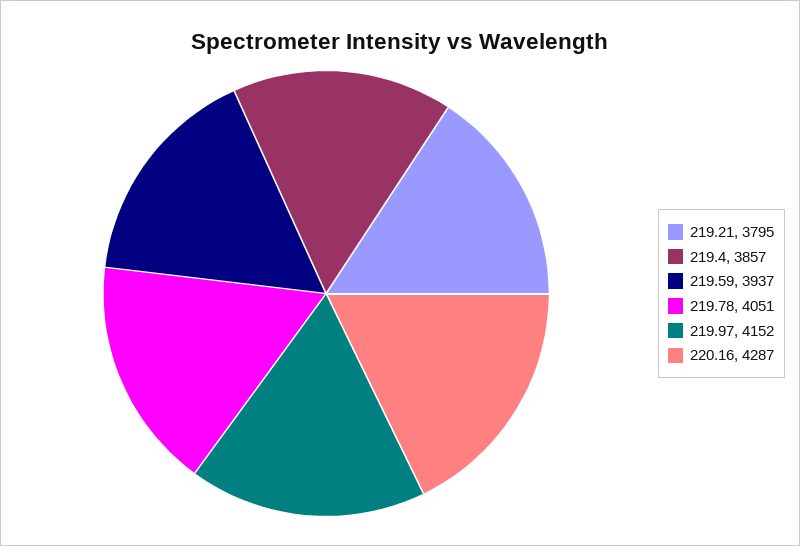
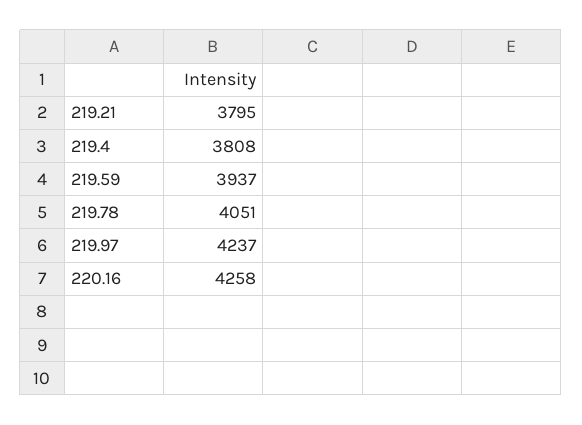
219.4: 3857 -> 3808
219.97: 4152 -> 4237
220.16: 4287 -> 4258

